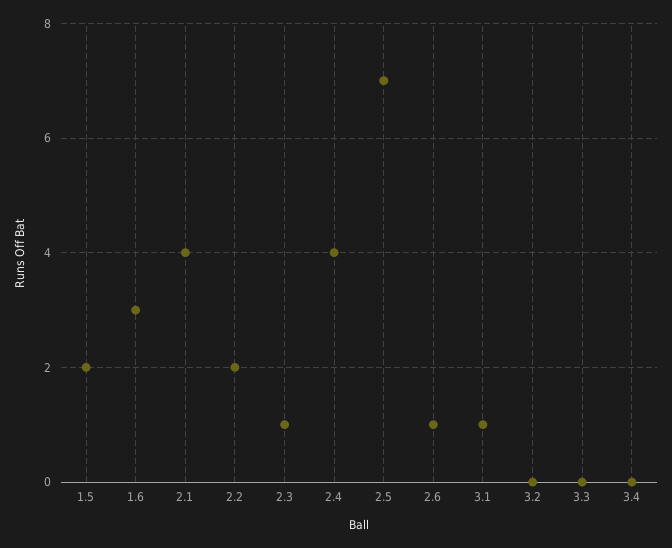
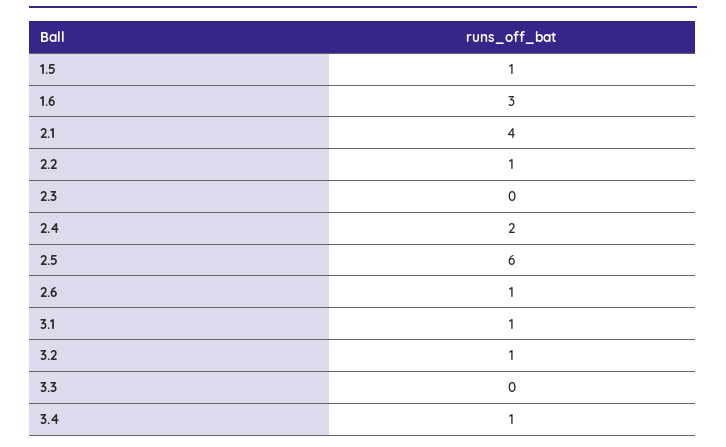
1.5: 2 -> 1
2.2: 2 -> 1
2.3: 1 -> 0
2.4: 4 -> 2
2.5: 7 -> 6
3.2: 0 -> 1
3.4: 0 -> 1

